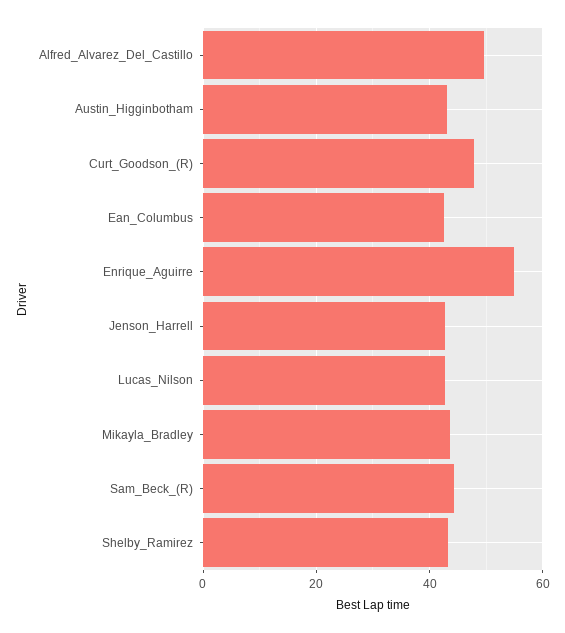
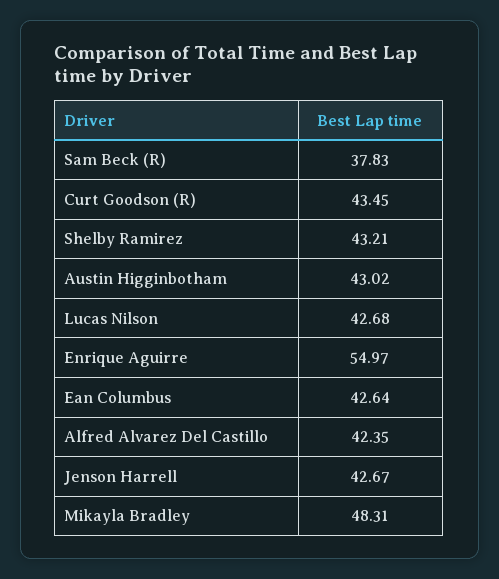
Alfred_Alvarez_Del_Castillo: 50 -> 42.35
Curt_Goodson_(R): 48 -> 43.45
Mikayla_Bradley: 44 -> 48.31
Sam_Beck_(R): 44 -> 37.83

